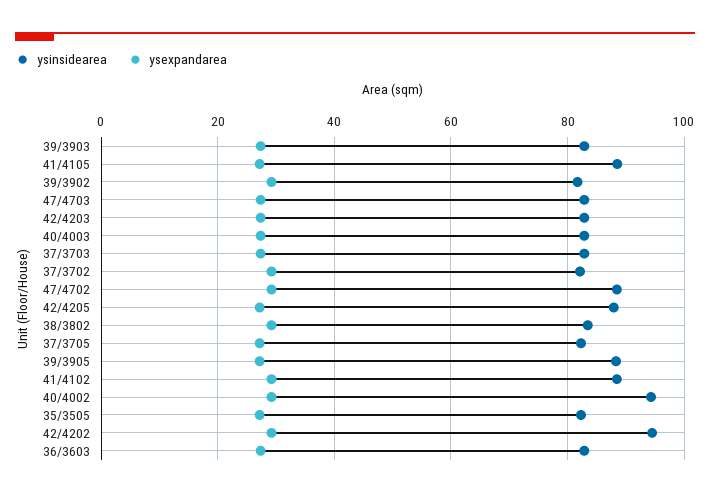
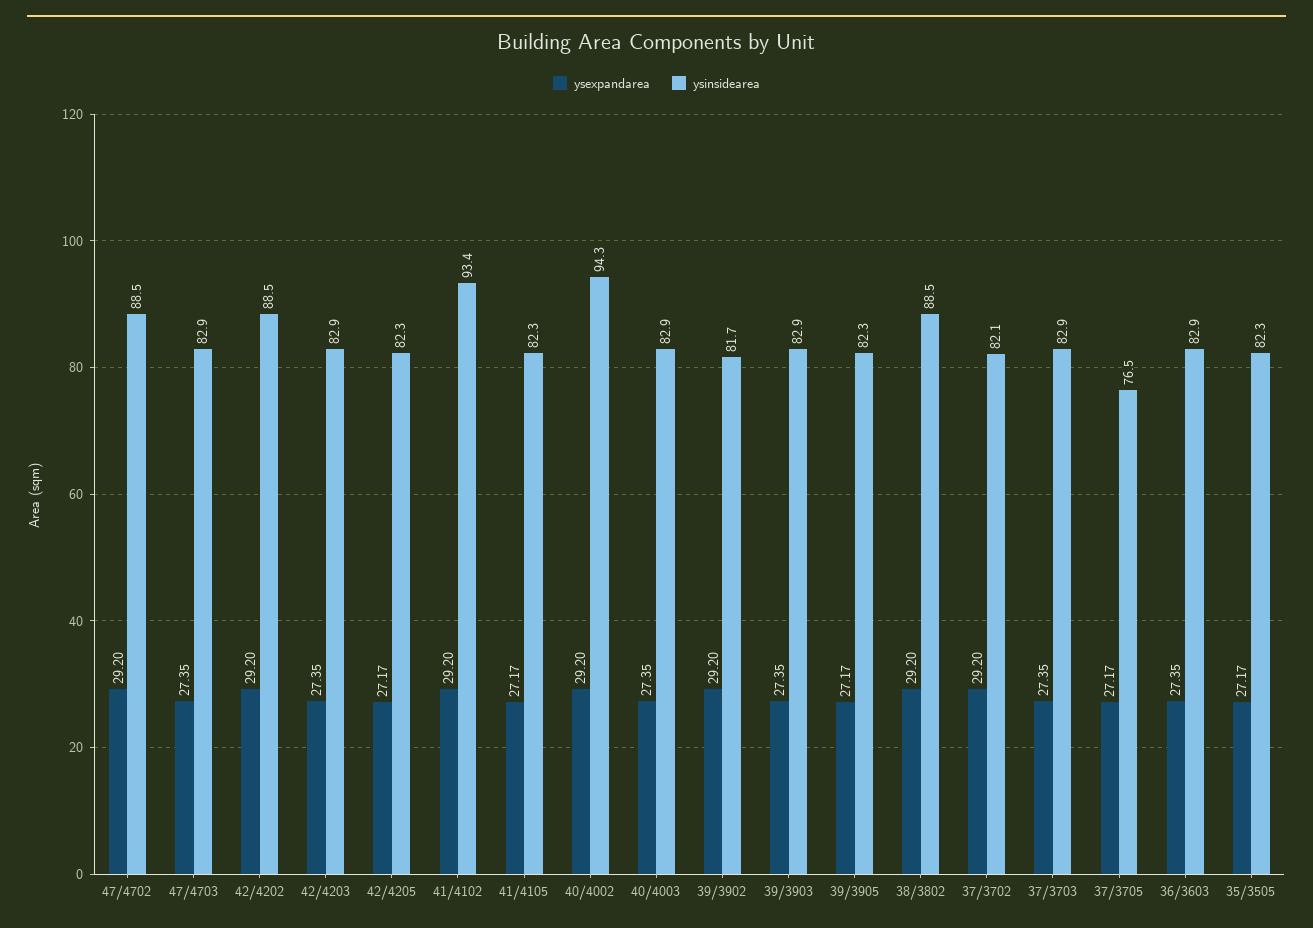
ysinsidearea, 41/4105: 88 -> 82.3
ysinsidearea, 42/4205: 88 -> 82.3
ysinsidearea, 38/3802: 84 -> 88.5
ysinsidearea, 37/3705: 82 -> 76.5
ysinsidearea, 39/3905: 88 -> 82.3
ysinsidearea, 41/4102: 88 -> 93.4
ysinsidearea, 42/4202: 94 -> 88.5

